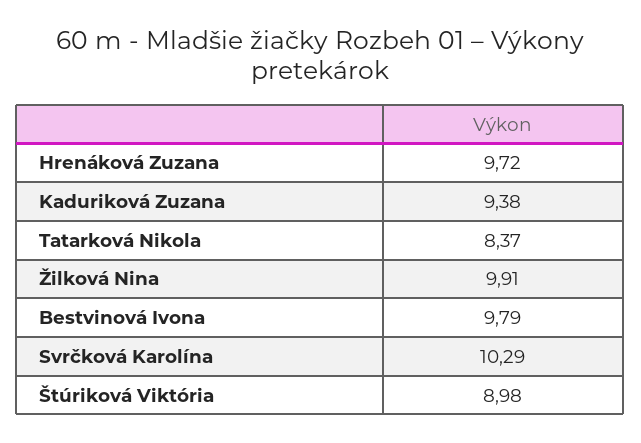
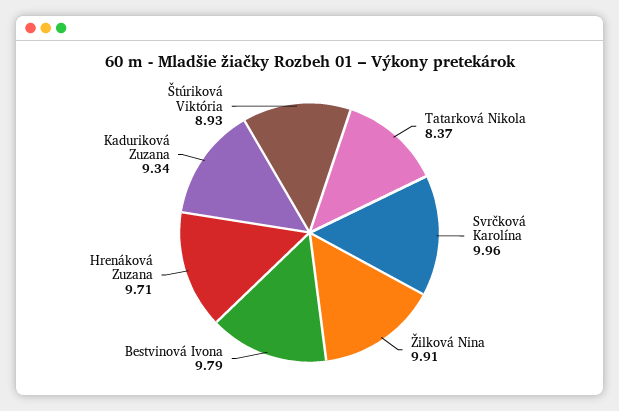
Hrenáková Zuzana: 9.72 -> 9.71
Kaduriková Zuzana: 9.38 -> 9.34
Svrčková Karolína: 10.29 -> 9.96
Štúriková Viktória: 8.98 -> 8.93

